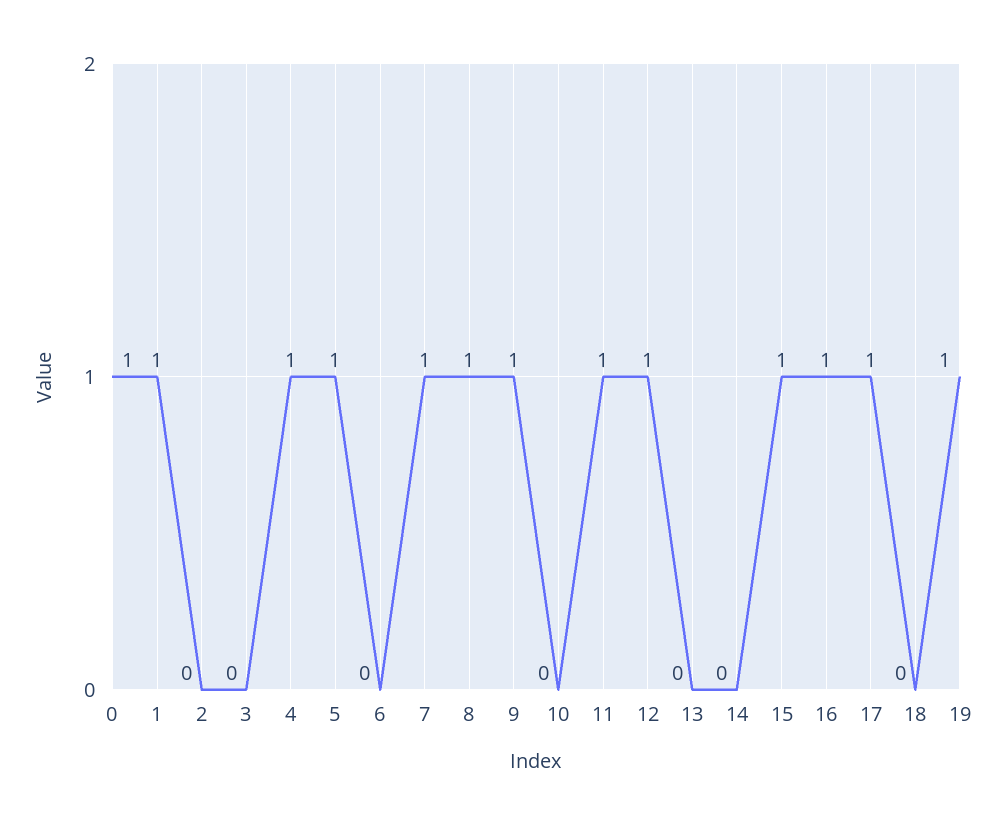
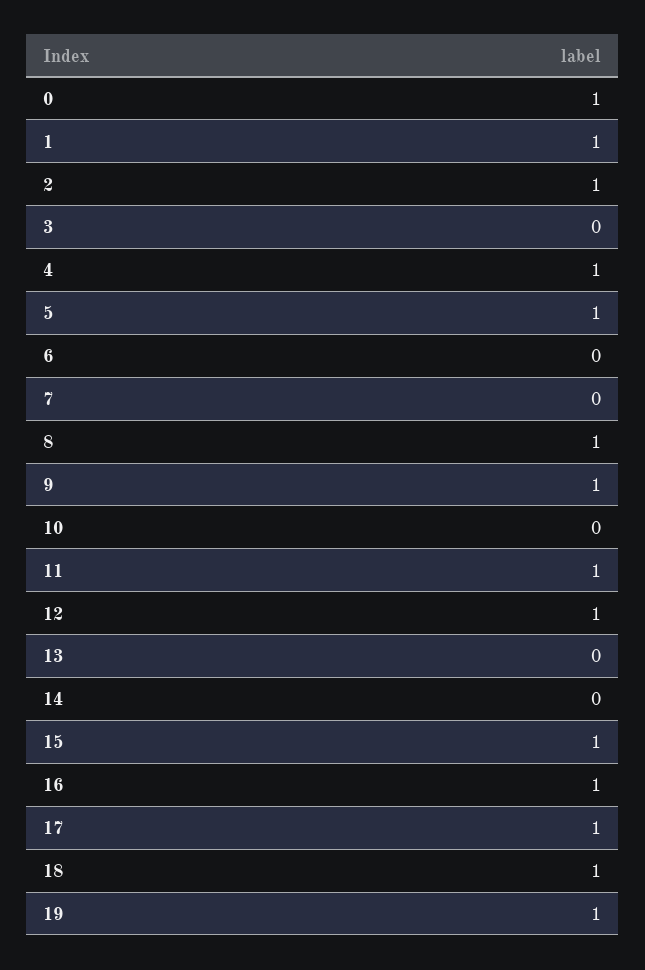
2: 0 -> 1
7: 1 -> 0
18: 0 -> 1

